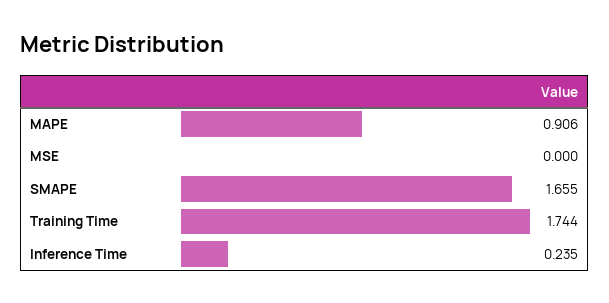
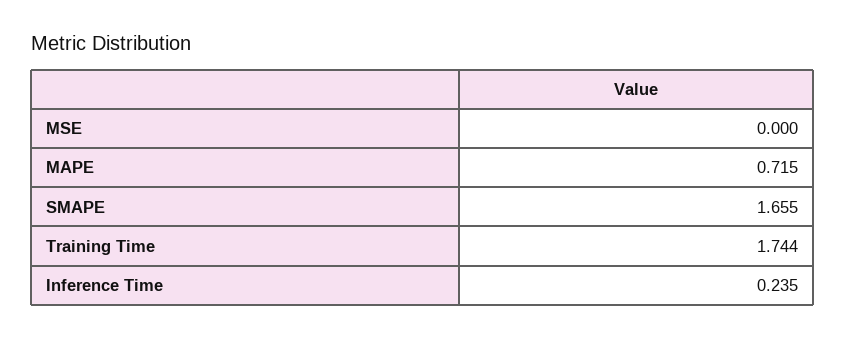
MAPE: 0.906 -> 0.715

